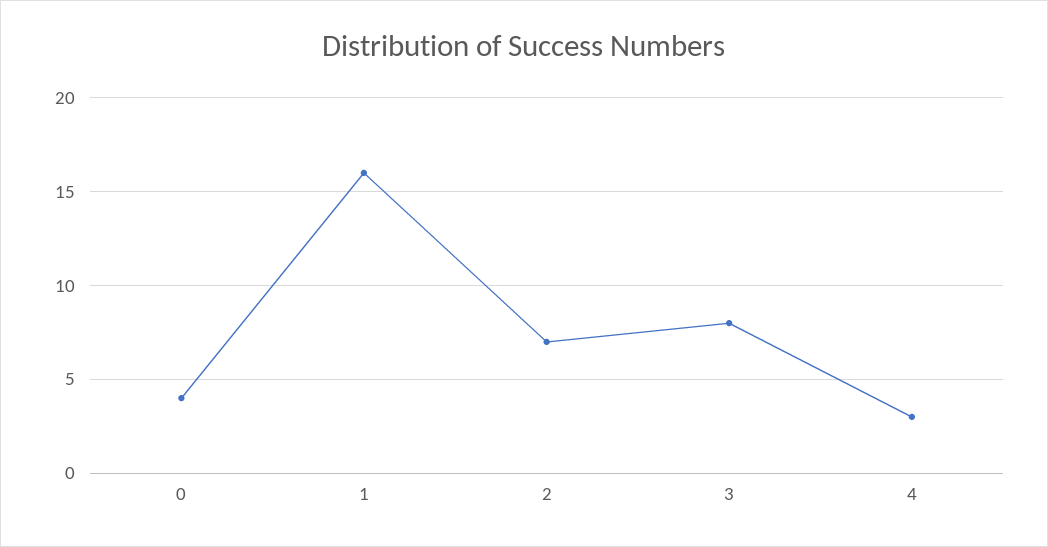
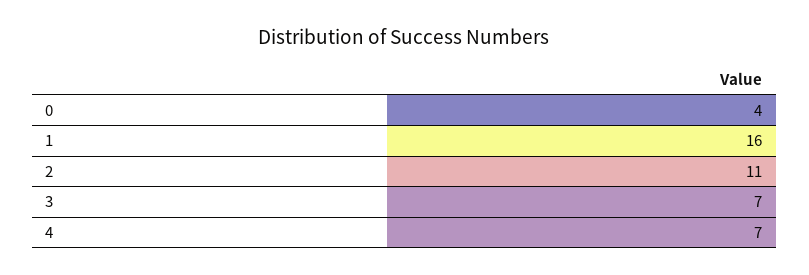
2: 7 -> 11
3: 8 -> 7
4: 3 -> 7

